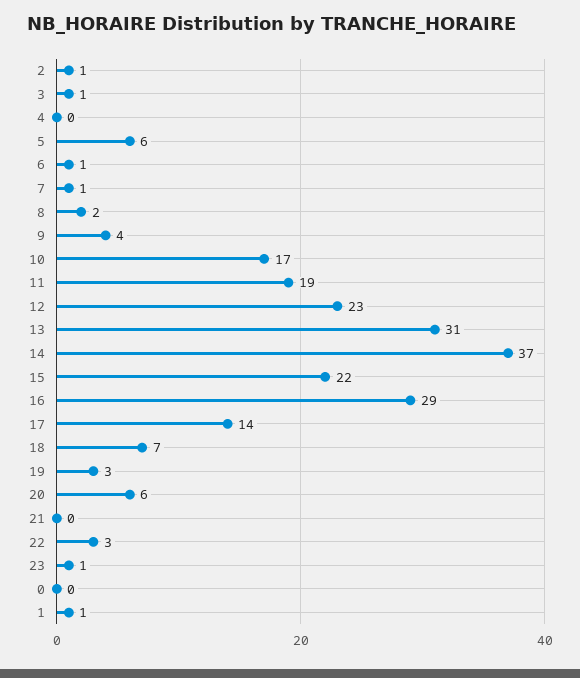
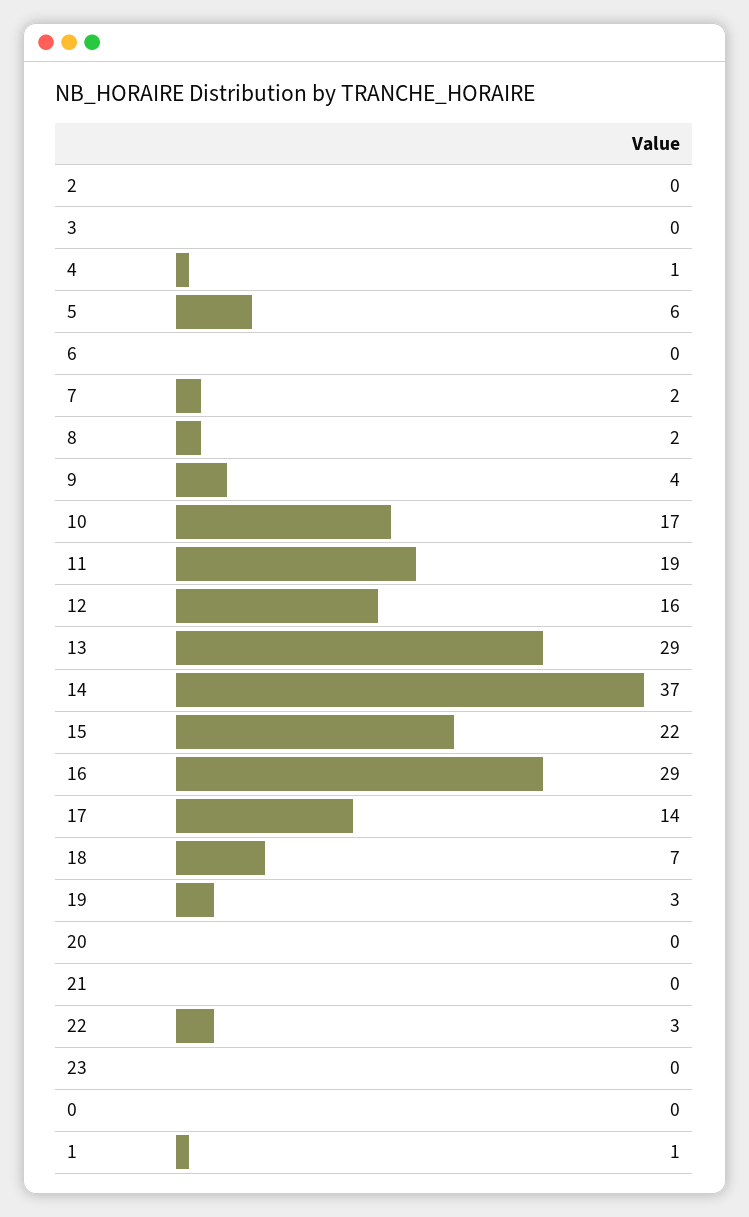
2: 1 -> 0
3: 1 -> 0
4: 0 -> 1
6: 1 -> 0
7: 1 -> 2
12: 23 -> 16
13: 31 -> 29
20: 6 -> 0
23: 1 -> 0

